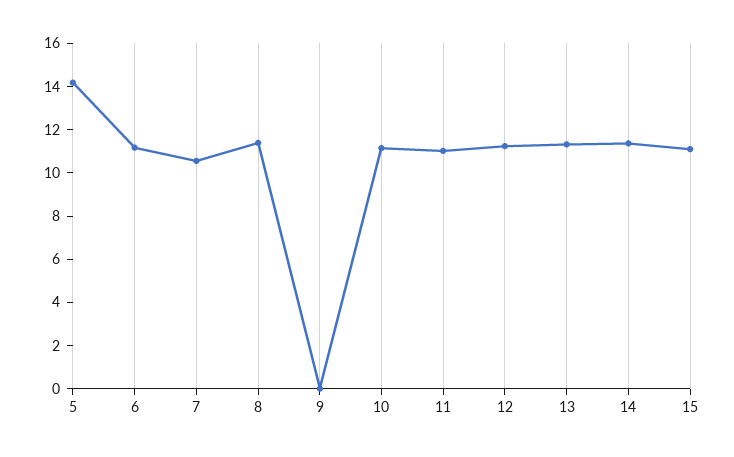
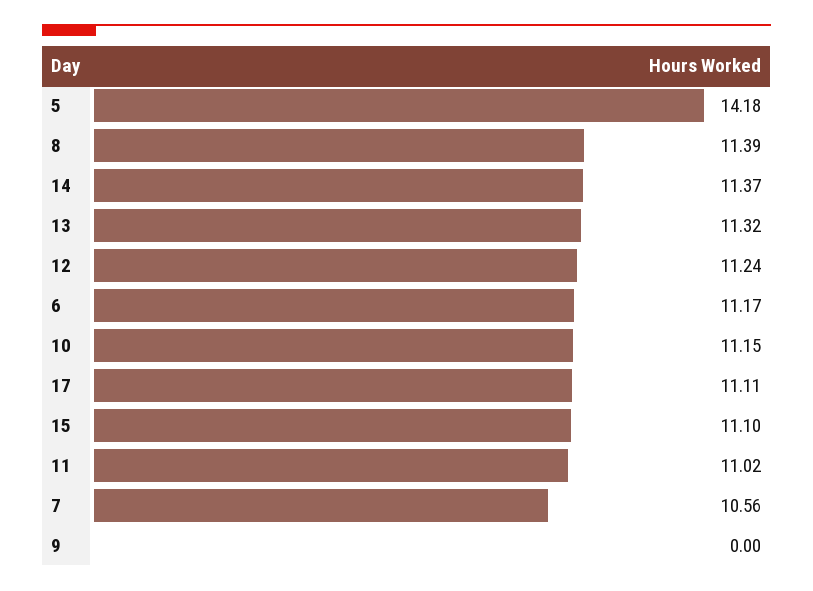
17: none -> 11.11

